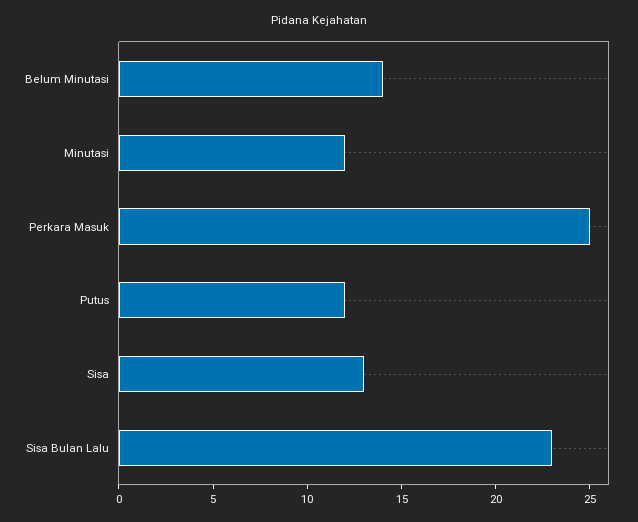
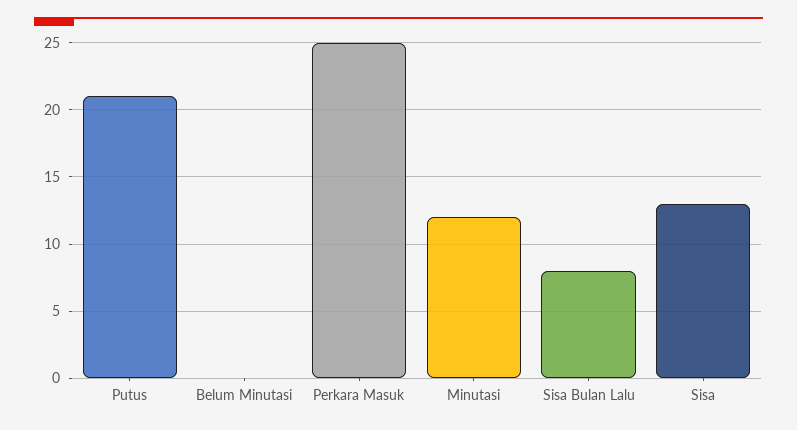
Belum Minutasi: 14 -> 0
Putus: 12 -> 21
Sisa Bulan Lalu: 23 -> 8

